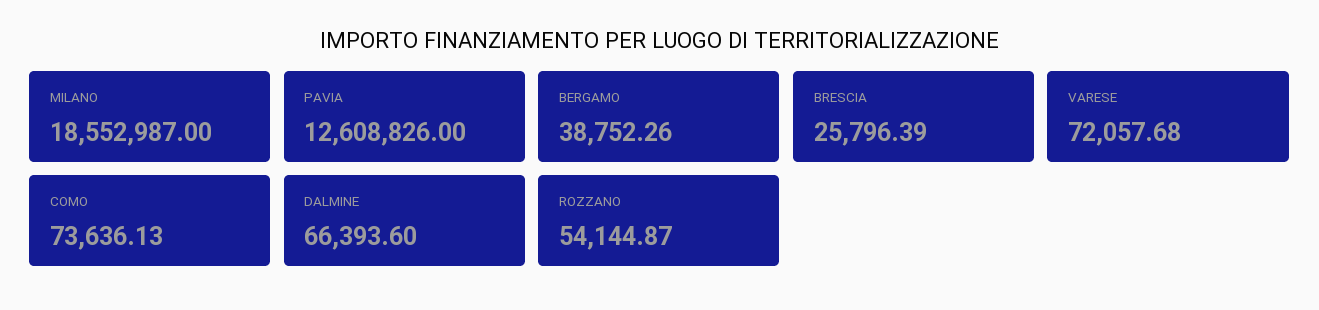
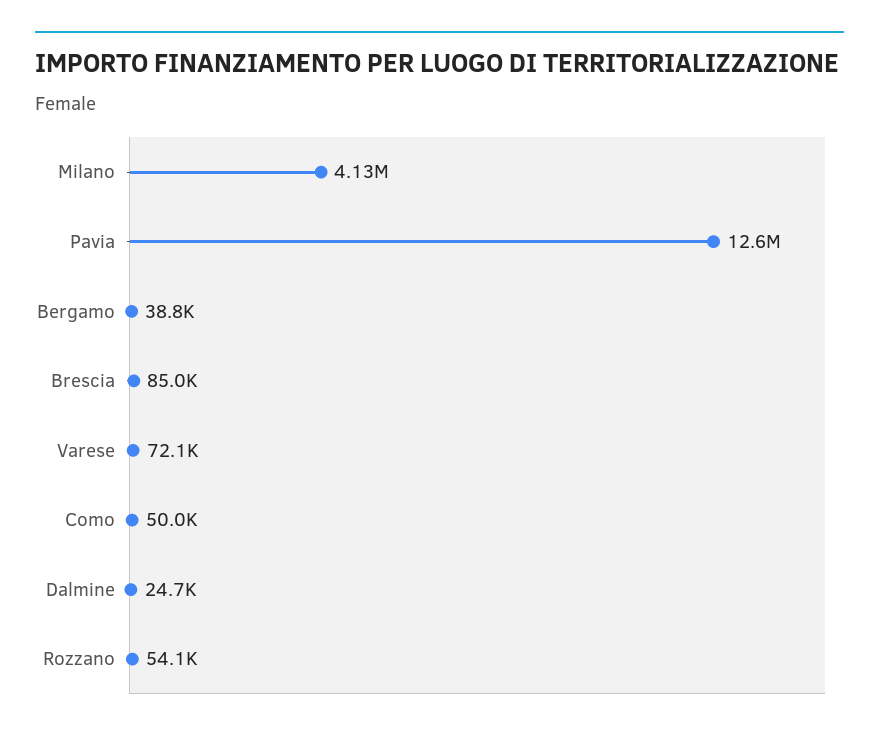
MILANO: 18552987 -> 4130000
BRESCIA: 25796.39 -> 85000
COMO: 73636.13 -> 50000
DALMINE: 66393.6 -> 24700

